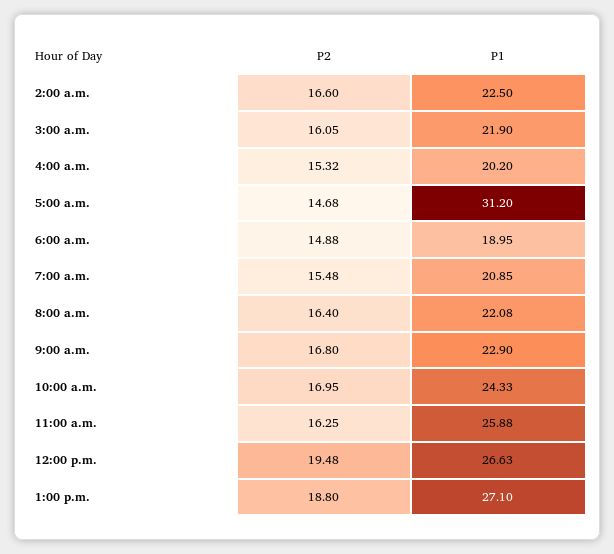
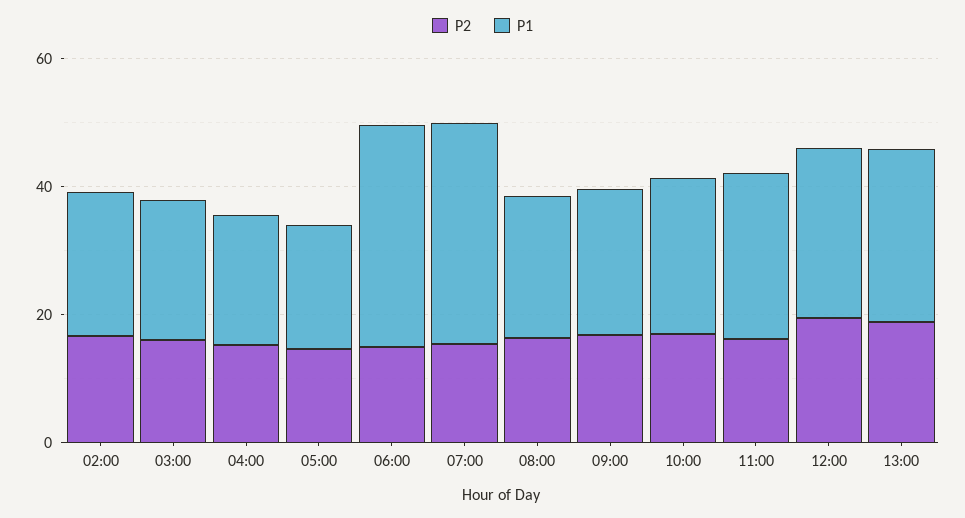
P1, 5:00 a.m.: 31.2 -> 20
P1, 6:00 a.m.: 18.95 -> 35
P1, 7:00 a.m.: 20.85 -> 35

